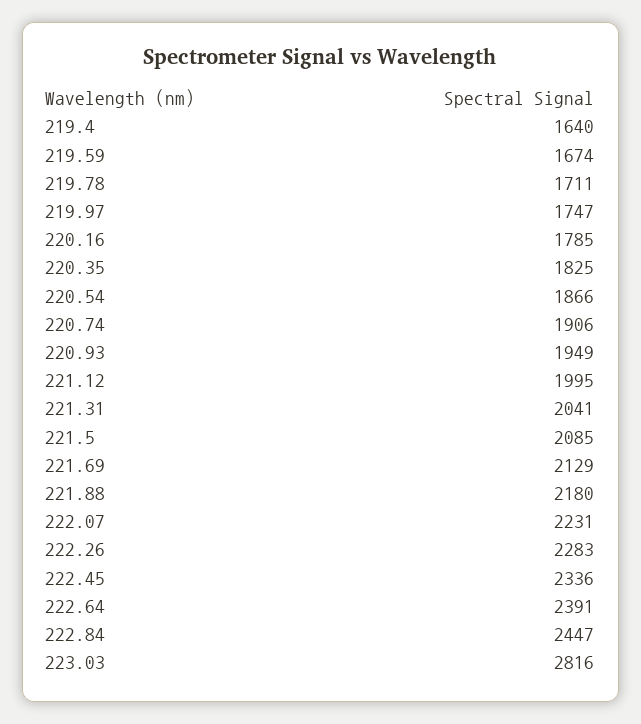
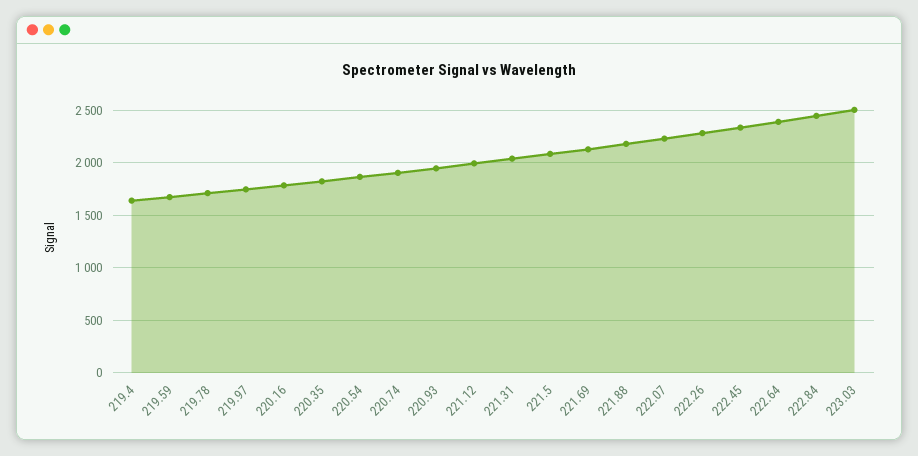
223.03: 2816 -> 2500

